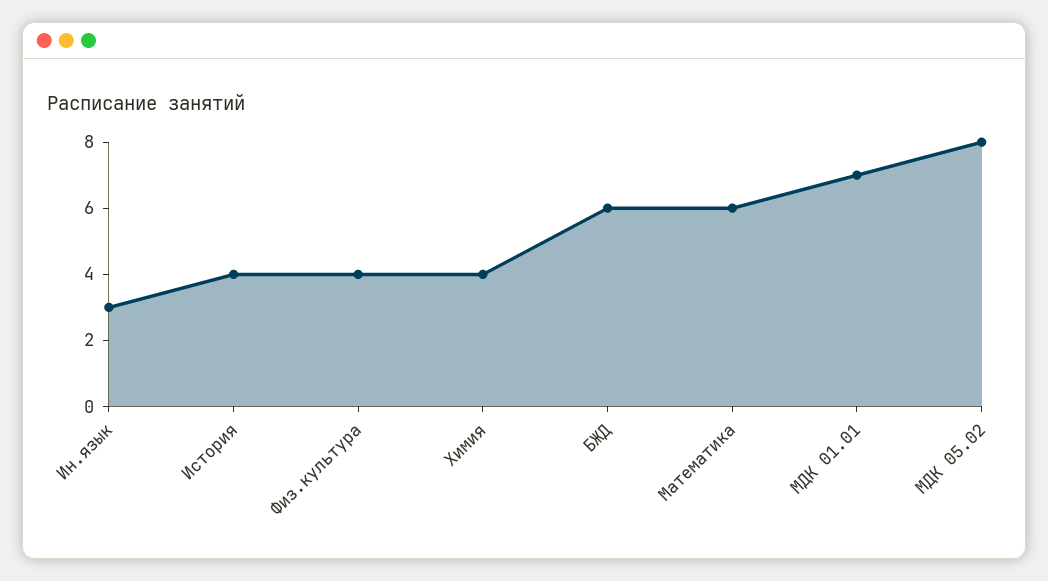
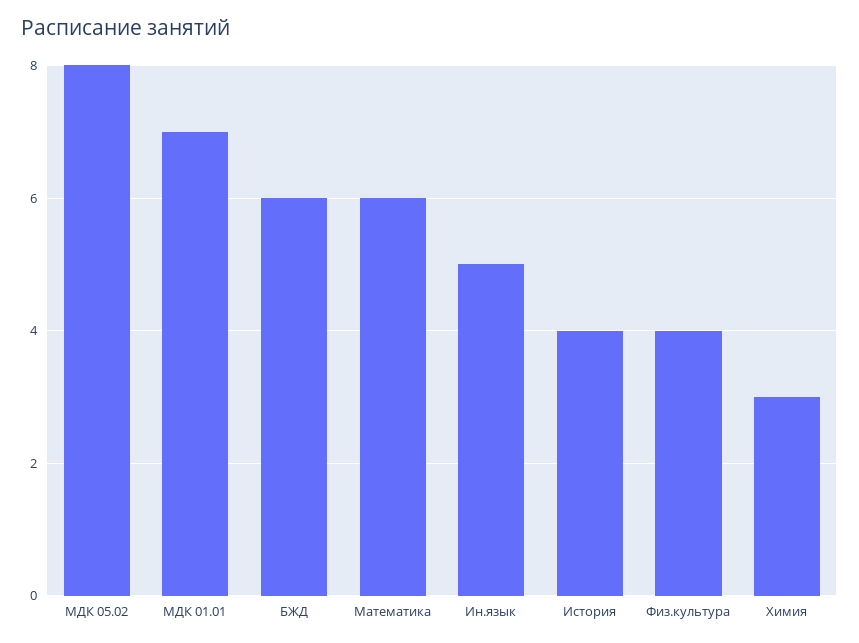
Ин.язык: 3 -> 5
Химия: 4 -> 3

